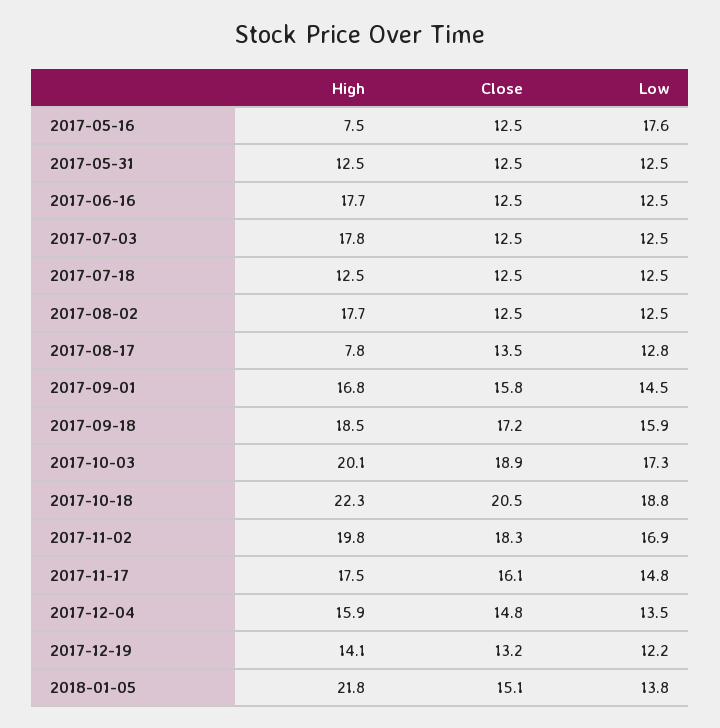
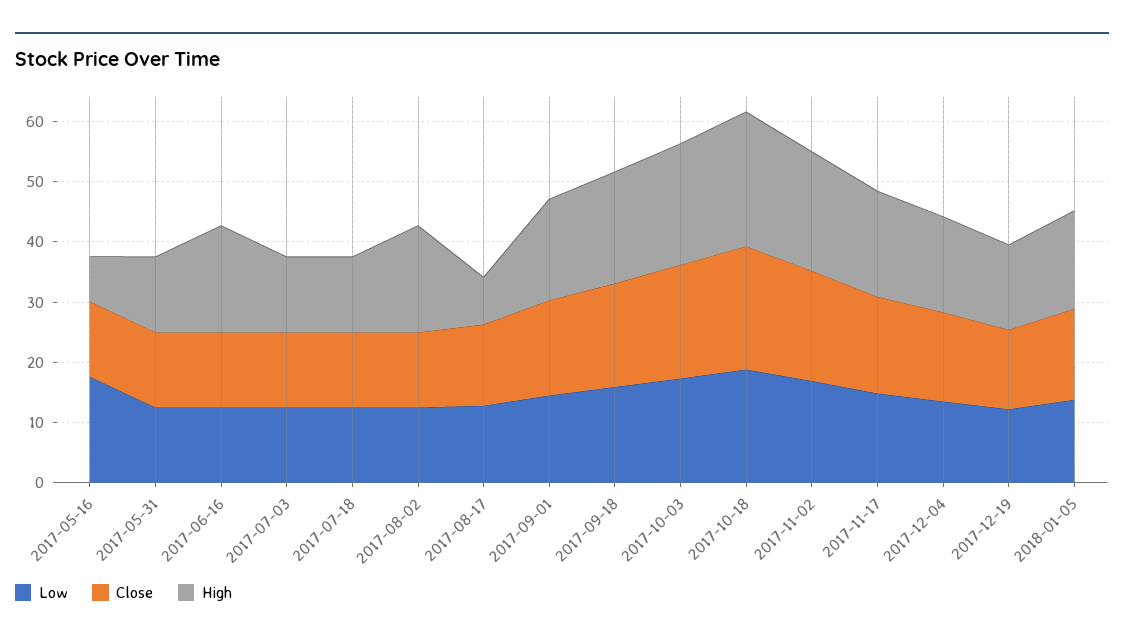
High, 2017-07-03: 17.8 -> 12
High, 2018-01-05: 21.8 -> 16

